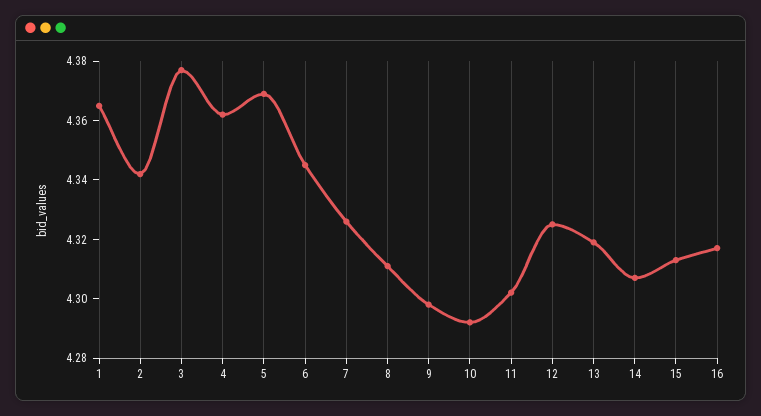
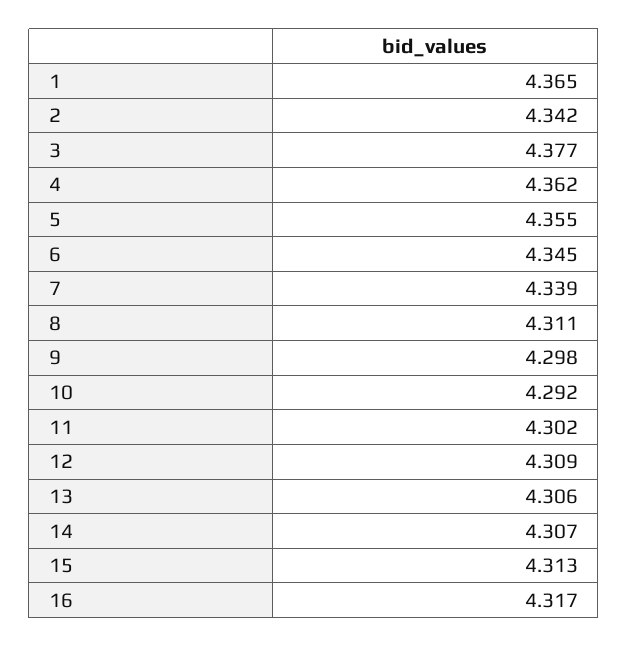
5: 4.37 -> 4.355
7: 4.325 -> 4.339
12: 4.325 -> 4.309
13: 4.32 -> 4.306

